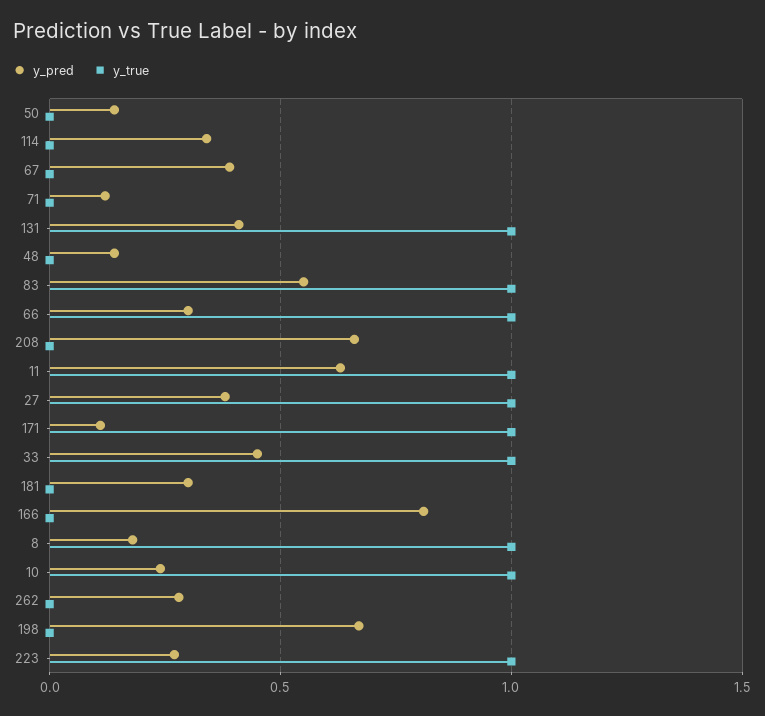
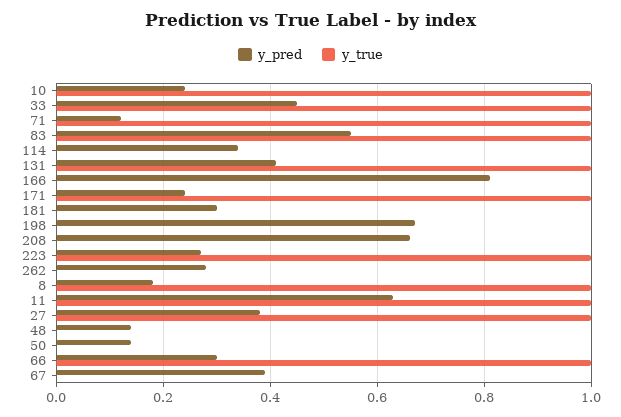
y_true, 71: 0 -> 1
y_pred, 171: 0.1 -> 0.25

